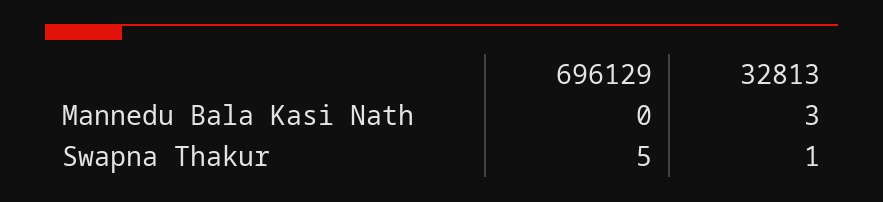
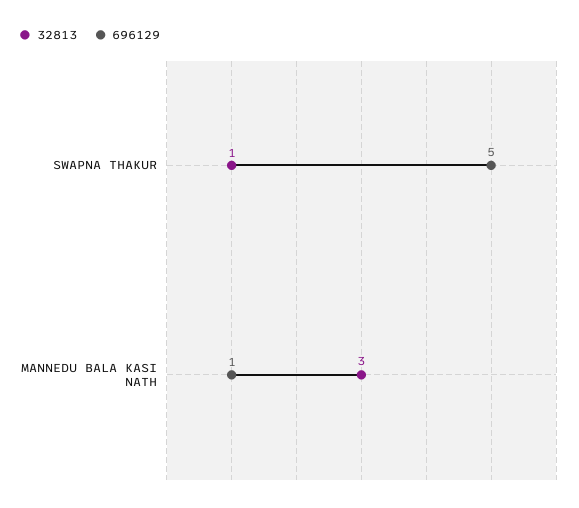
696129, Mannedu Bala Kasi Nath: 0 -> 1

